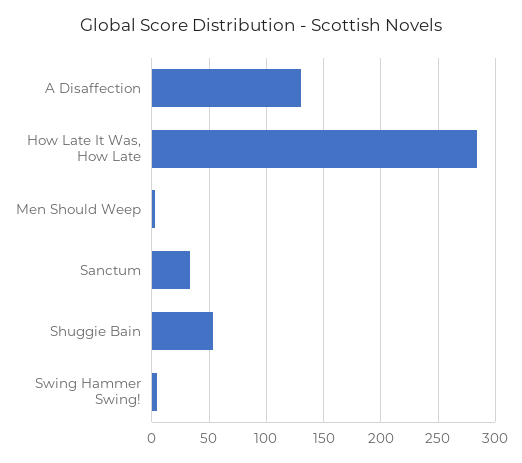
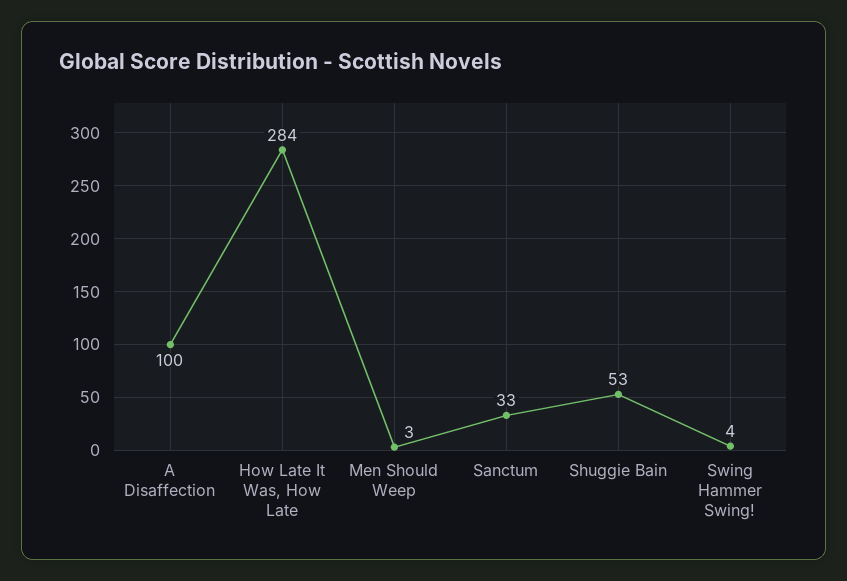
A Disaffection: 130 -> 100

